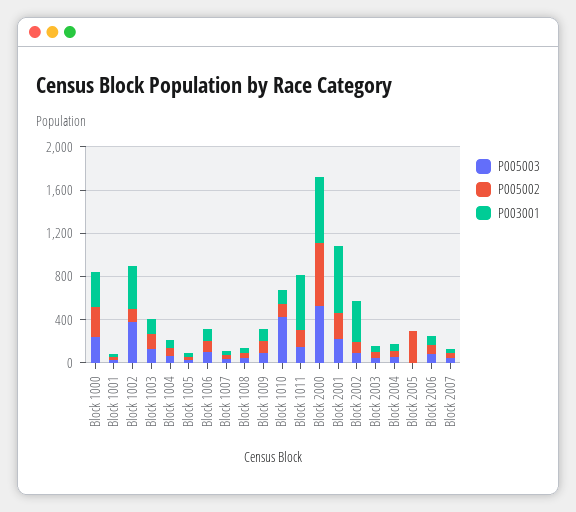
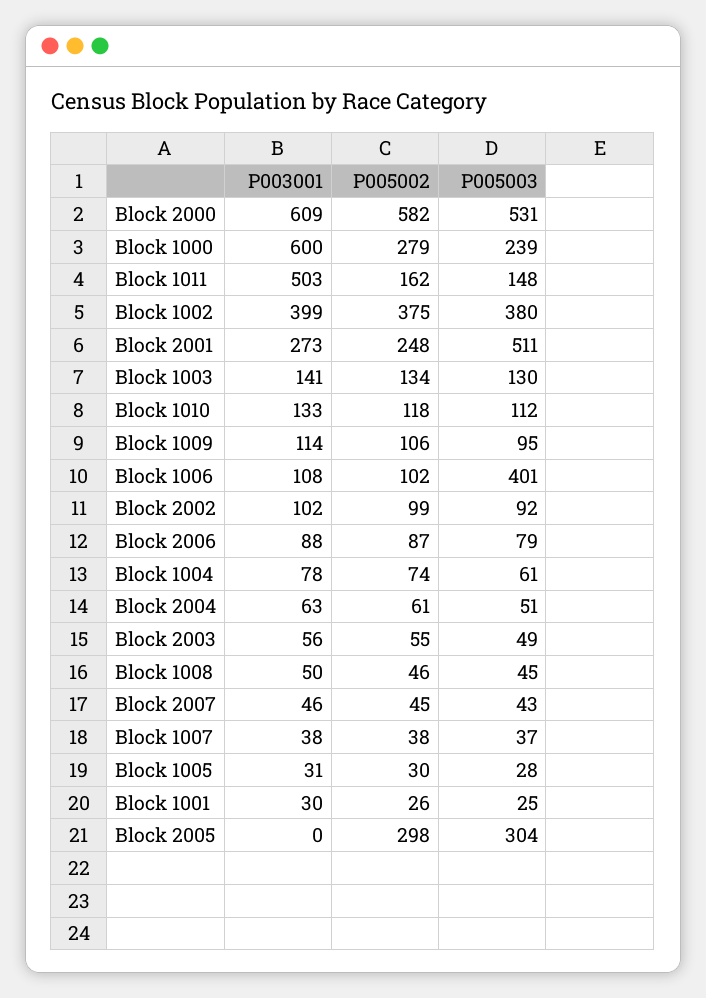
P003001, Block 1000: 300 -> 600
P005002, Block 1002: 100 -> 375
P005003, Block 1006: 100 -> 401
P005003, Block 1010: 400 -> 112
P005003, Block 2001: 200 -> 511
P003001, Block 2001: 600 -> 273
P003001, Block 2002: 400 -> 102
P005003, Block 2005: 0 -> 304

